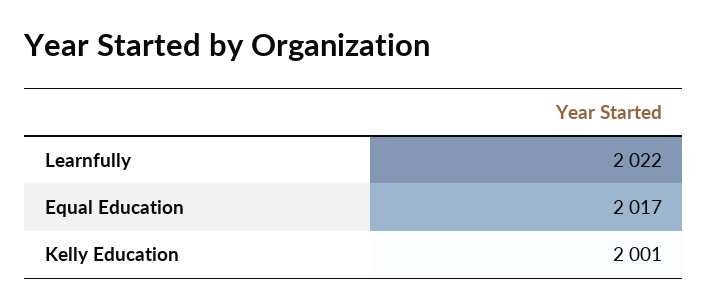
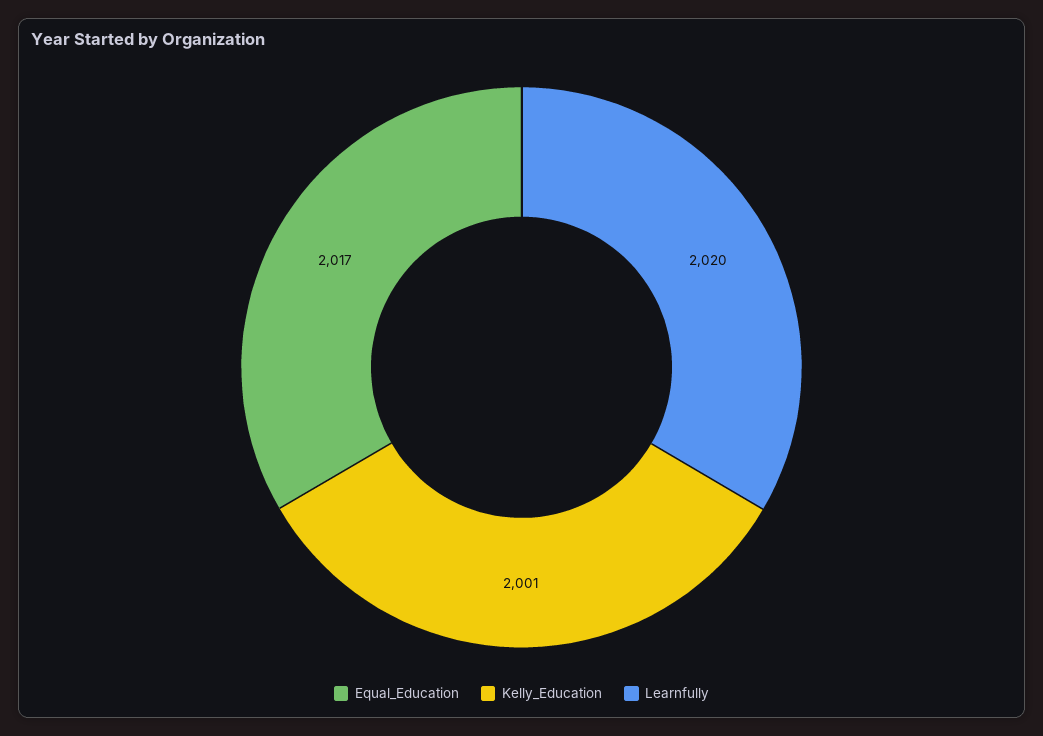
Learnfully: 2022 -> 2020

